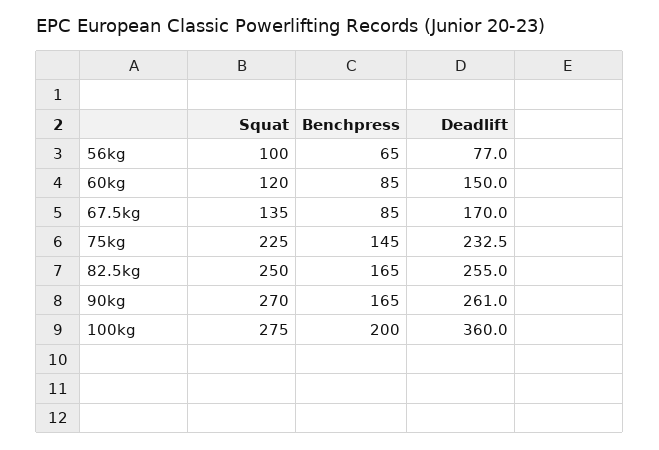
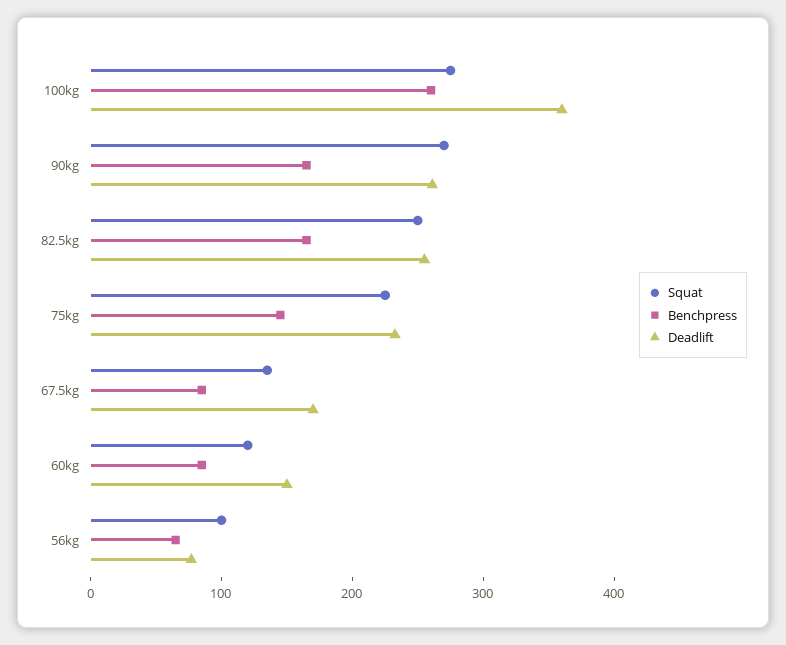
Benchpress, 100kg: 200 -> 260

